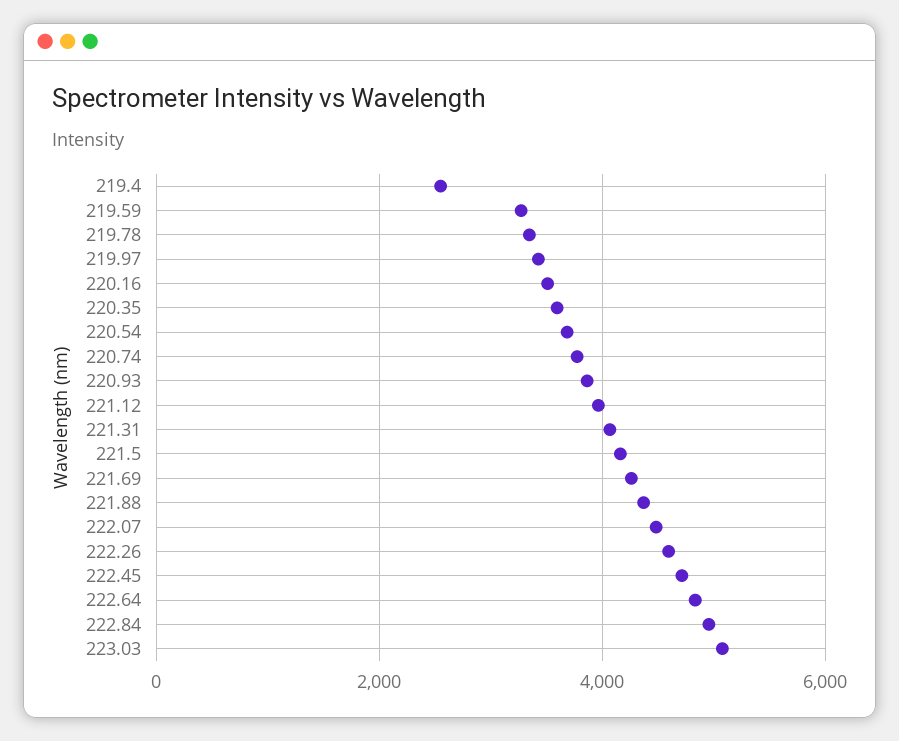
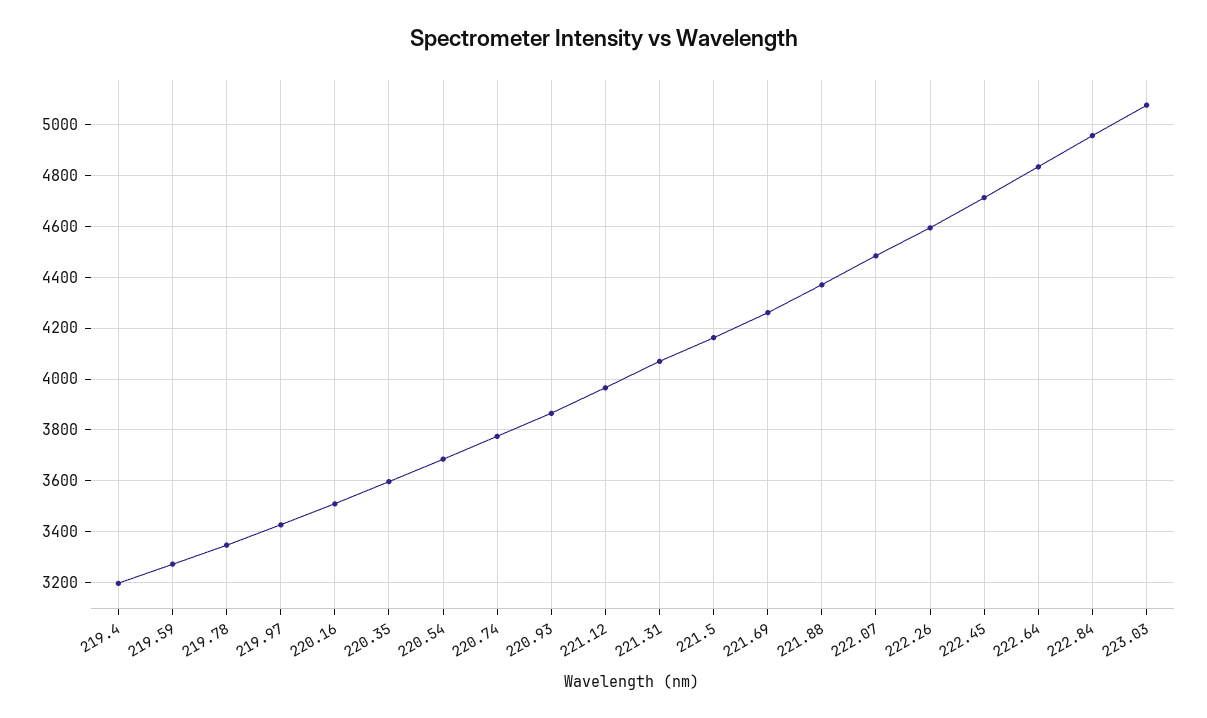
219.4: 2600 -> 3200

